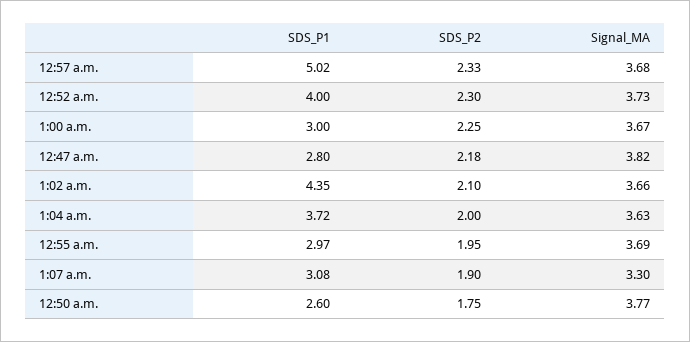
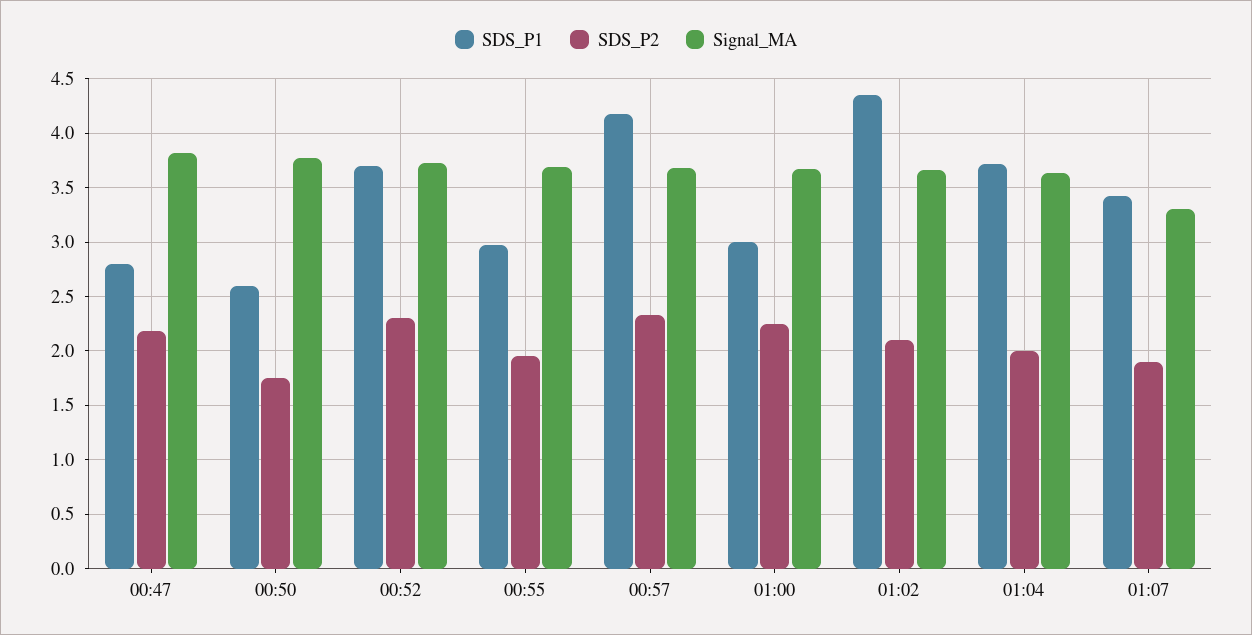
SDS_P1, 12:57 a.m.: 5.02 -> 4.2
SDS_P1, 12:52 a.m.: 4 -> 3.7
SDS_P1, 1:07 a.m.: 3.08 -> 3.4

